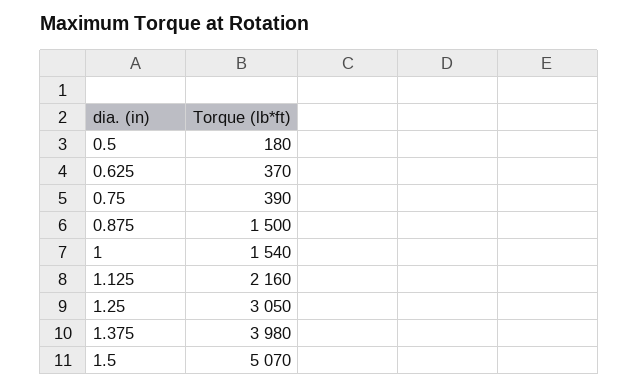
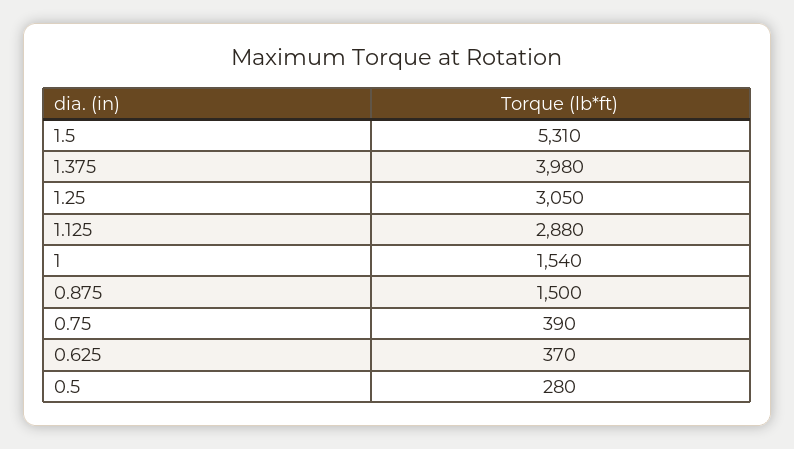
0.5: 180 -> 280
1.125: 2160 -> 2880
1.5: 5070 -> 5310

